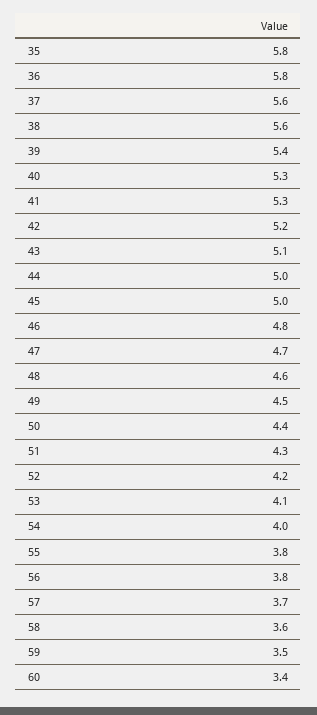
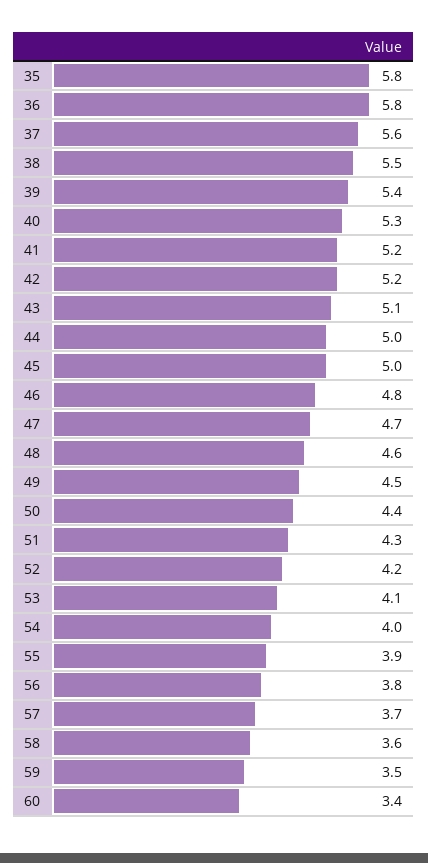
38: 5.6 -> 5.5
41: 5.3 -> 5.2
55: 3.8 -> 3.9

